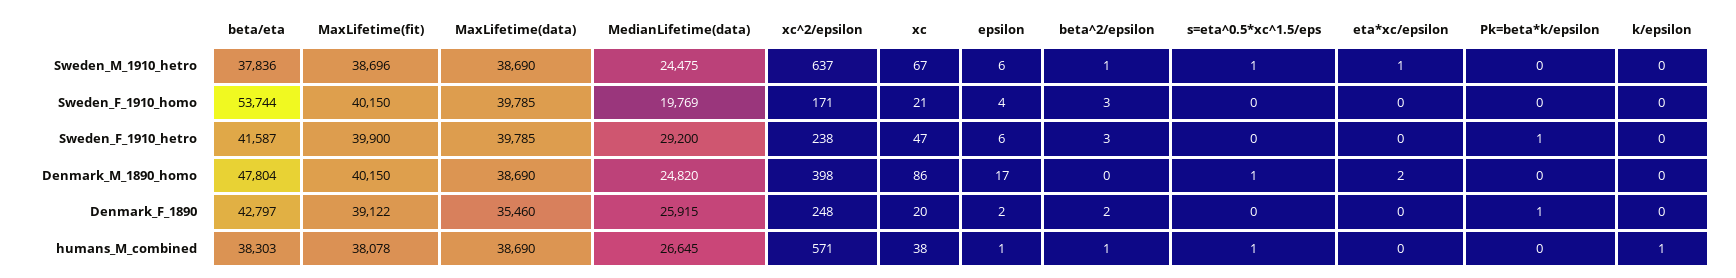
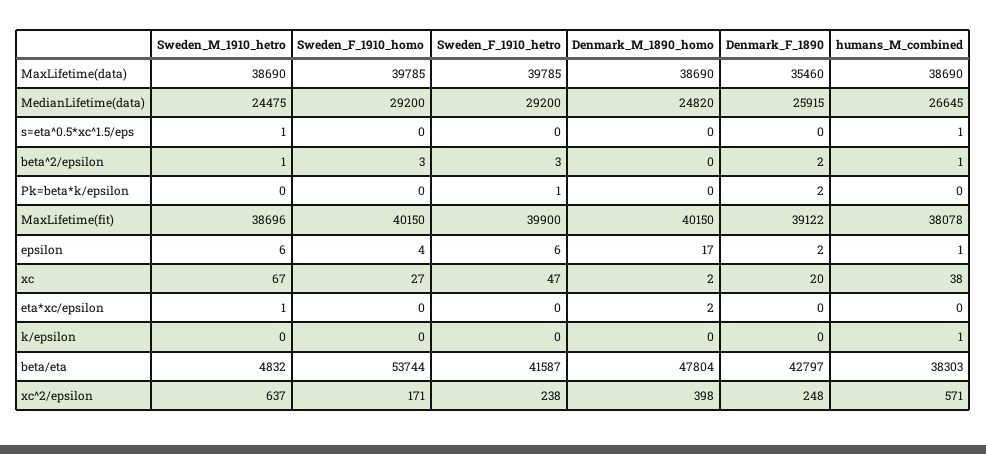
beta/eta, Sweden_M_1910_hetro: 37836 -> 4832
MedianLifetime(data), Sweden_F_1910_homo: 19769 -> 29200
xc, Sweden_F_1910_homo: 21 -> 27
xc, Denmark_M_1890_homo: 86 -> 2
s=eta^0.5*xc^1.5/eps, Denmark_M_1890_homo: 1 -> 0
Pk=beta*k/epsilon, Denmark_F_1890: 1 -> 2

